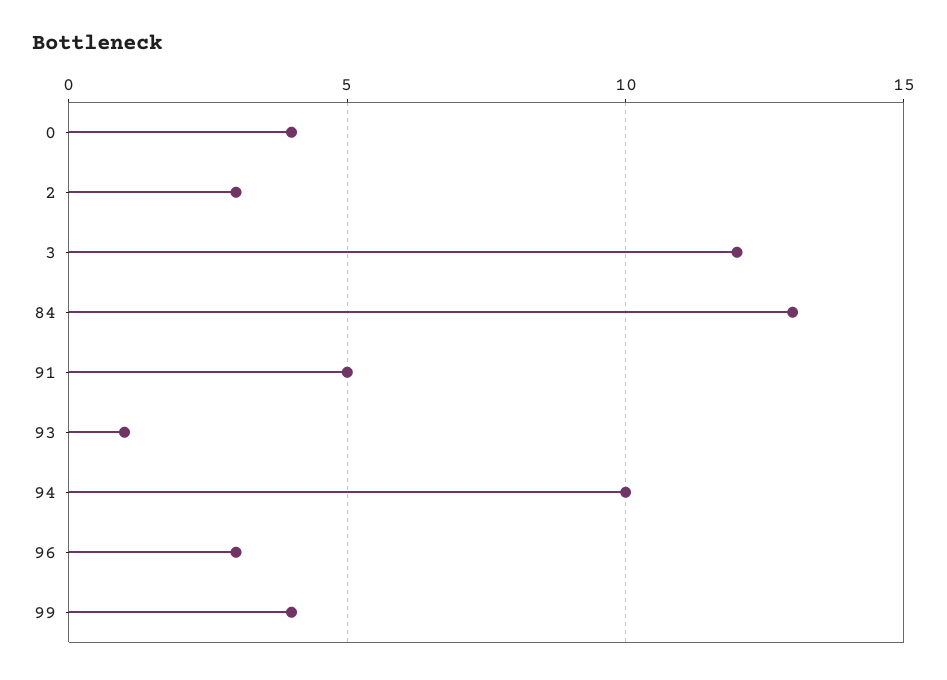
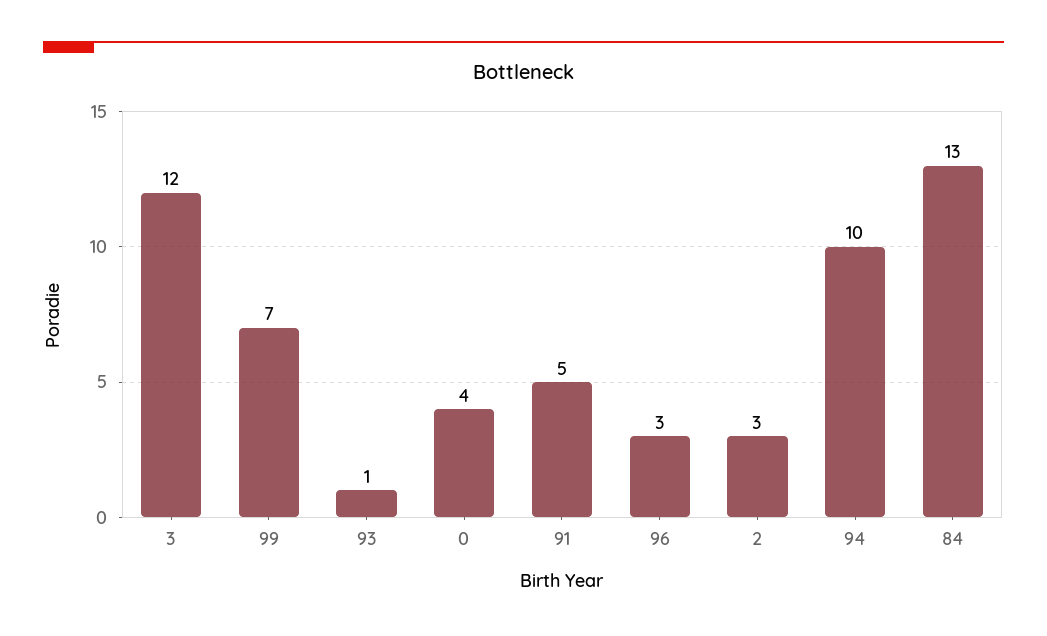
99: 4 -> 7

